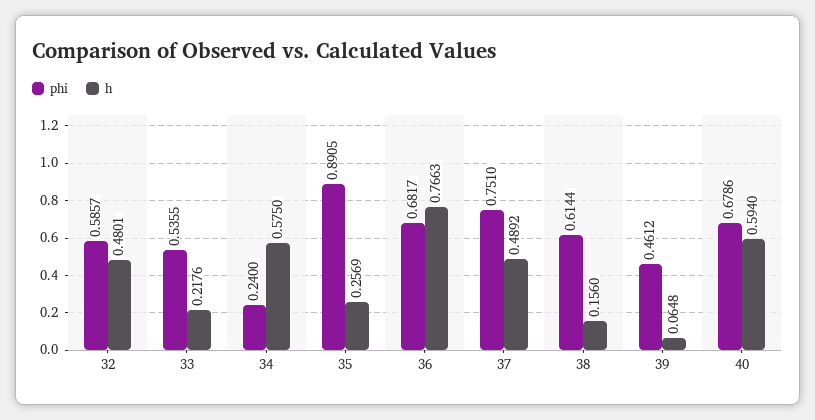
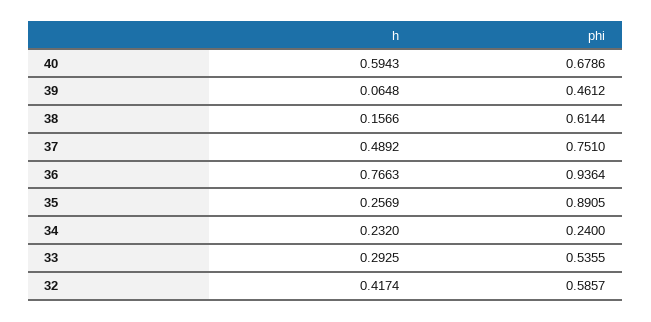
h, 32: 0.4801 -> 0.4174
h, 33: 0.2176 -> 0.2925
h, 34: 0.575 -> 0.232
phi, 36: 0.6817 -> 0.9364
h, 38: 0.156 -> 0.1566
h, 40: 0.594 -> 0.5943

